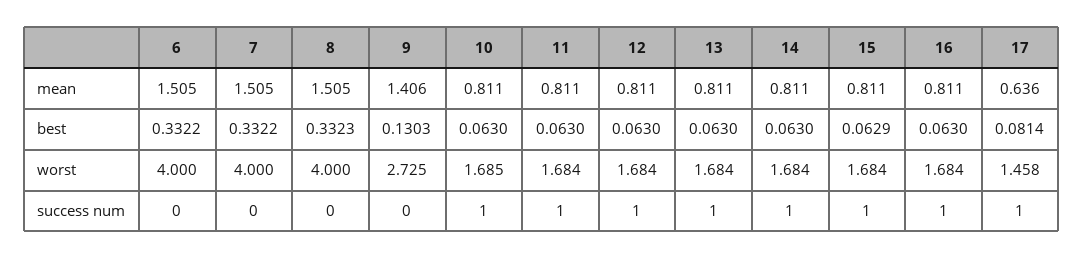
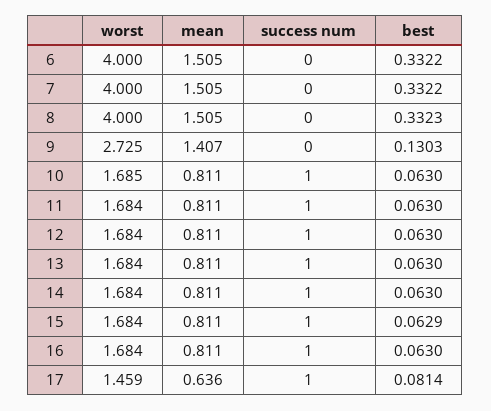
9, mean: 1.406 -> 1.407
17, worst: 1.458 -> 1.459

